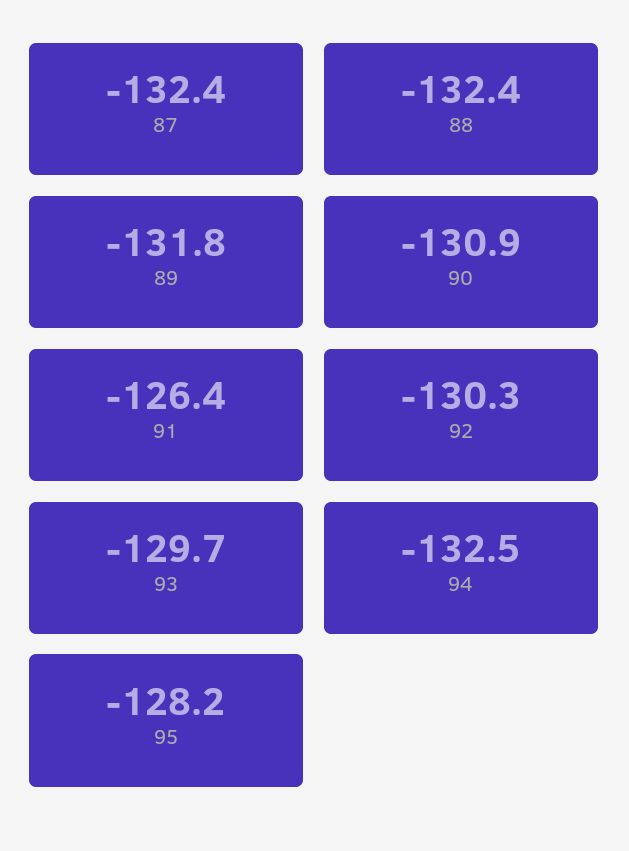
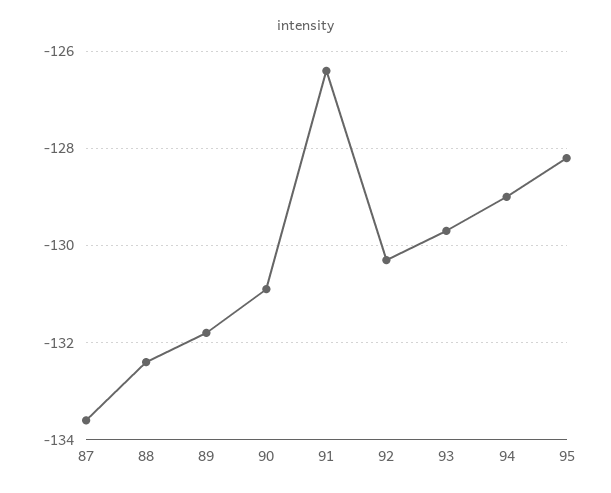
87: -132.4 -> -133.5
94: -132.5 -> -129

